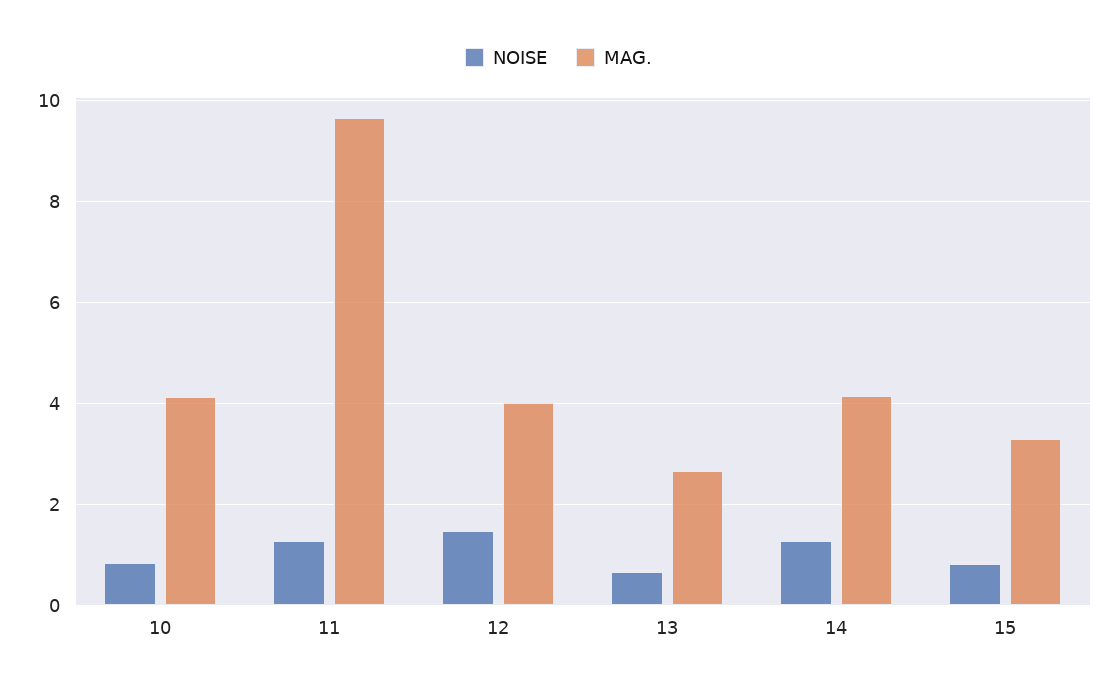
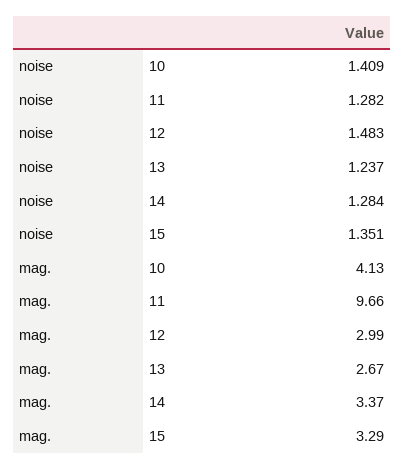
NOISE, 10: 0.8 -> 1.409
MAG., 12: 4 -> 2.99
NOISE, 13: 0.6 -> 1.237
MAG., 14: 4.2 -> 3.37
NOISE, 15: 0.8 -> 1.351

